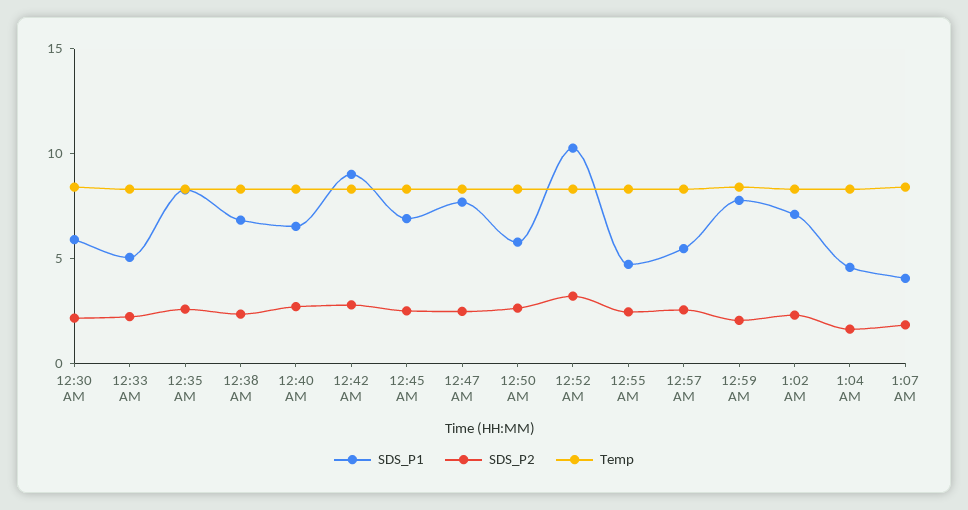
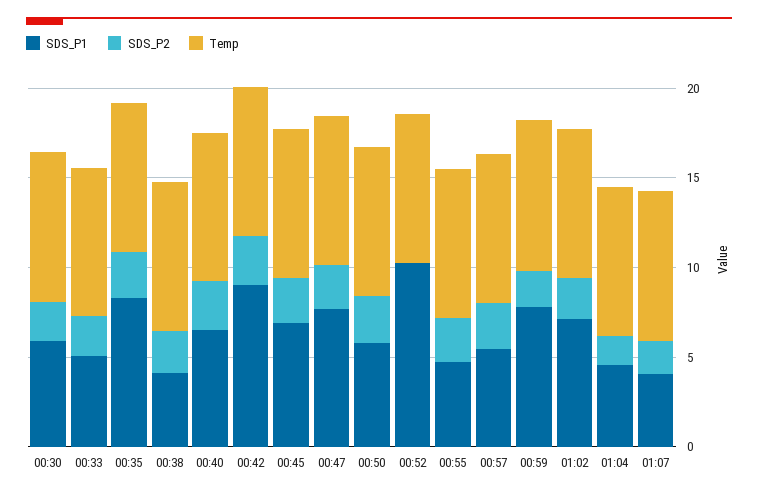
SDS_P1, 12:38 AM: 7 -> 4
SDS_P2, 12:52 AM: 3 -> 0

